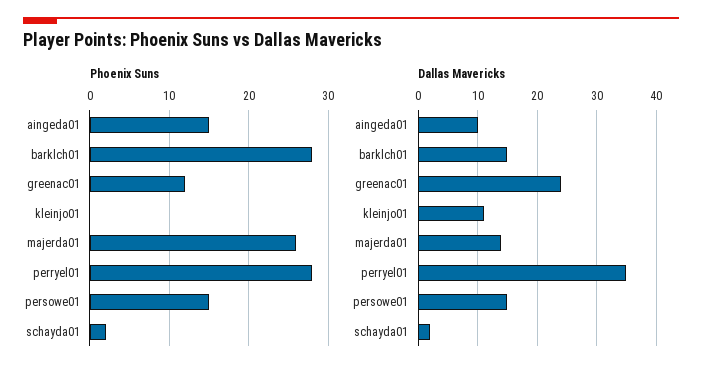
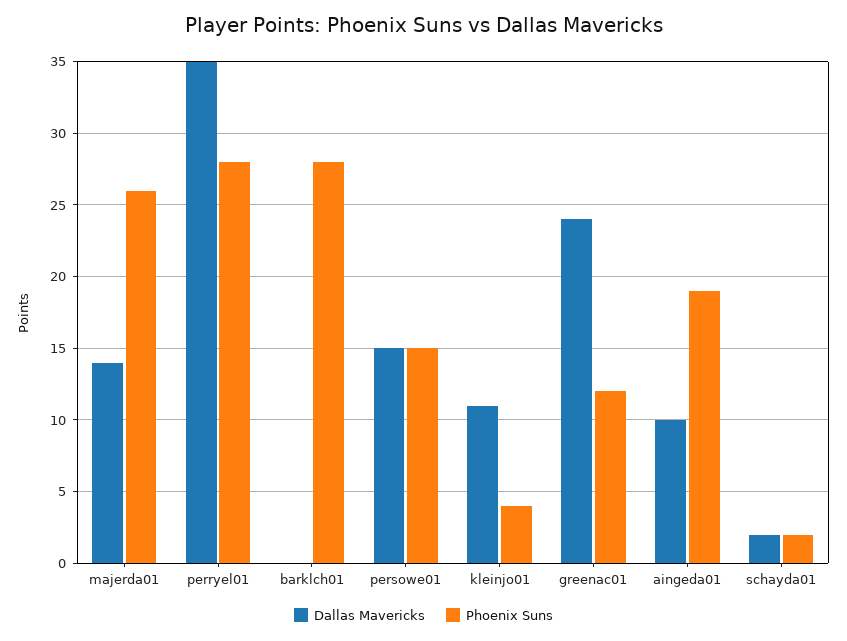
Phoenix Suns, aingeda01: 15 -> 19
Phoenix Suns, kleinjo01: 0 -> 4
Dallas Mavericks, barklch01: 15 -> 0

